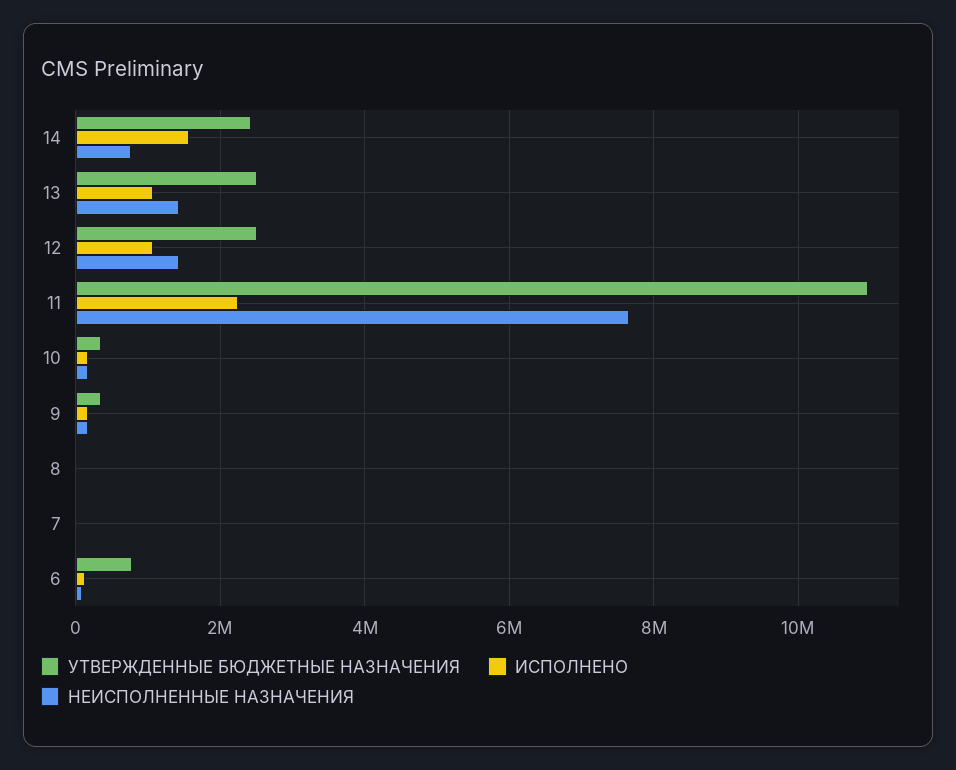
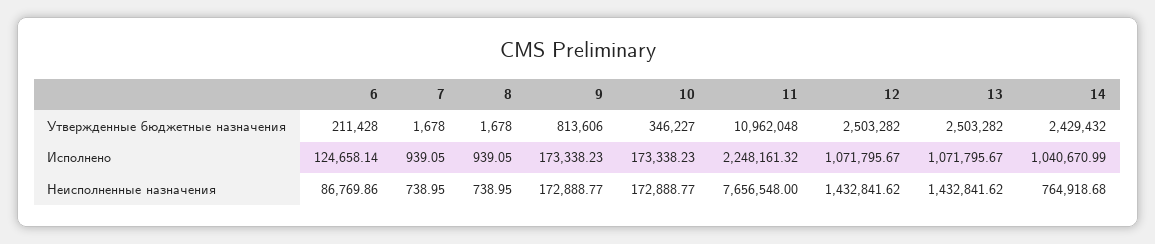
ИСПОЛНЕНО, 14: 1600000 -> 1040670.99
УТВЕРЖДЕННЫЕ БЮДЖЕТНЫЕ НАЗНАЧЕНИЯ, 9: 400000 -> 813606
УТВЕРЖДЕННЫЕ БЮДЖЕТНЫЕ НАЗНАЧЕНИЯ, 6: 800000 -> 211428

